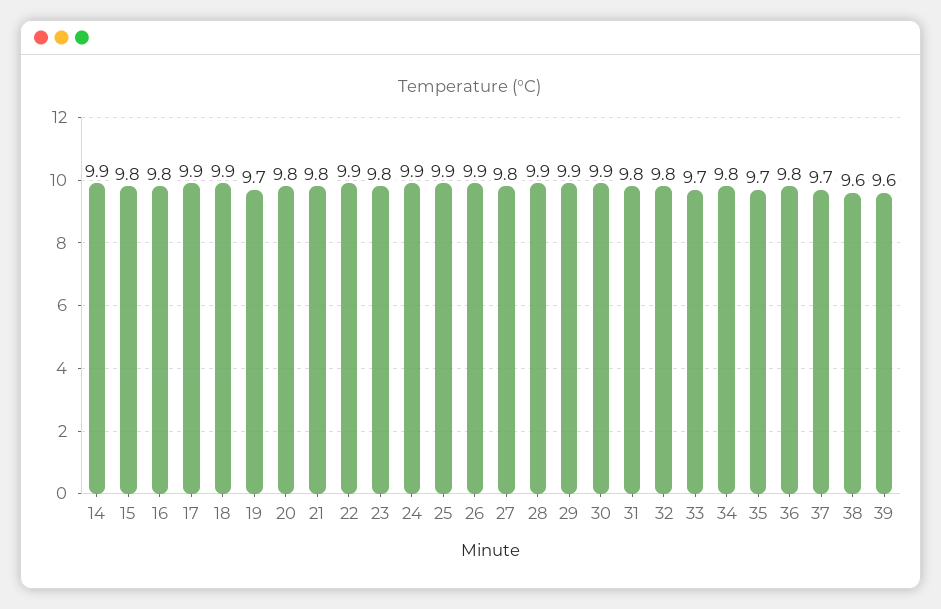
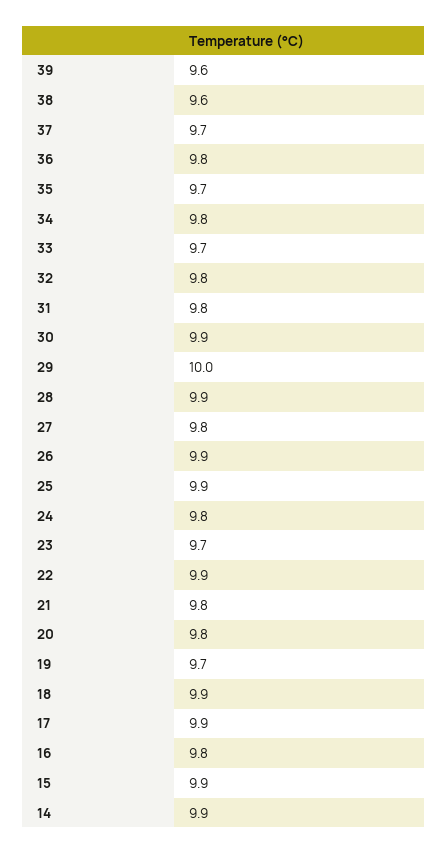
15: 9.8 -> 9.9
23: 9.8 -> 9.7
24: 9.9 -> 9.8
29: 9.9 -> 10

